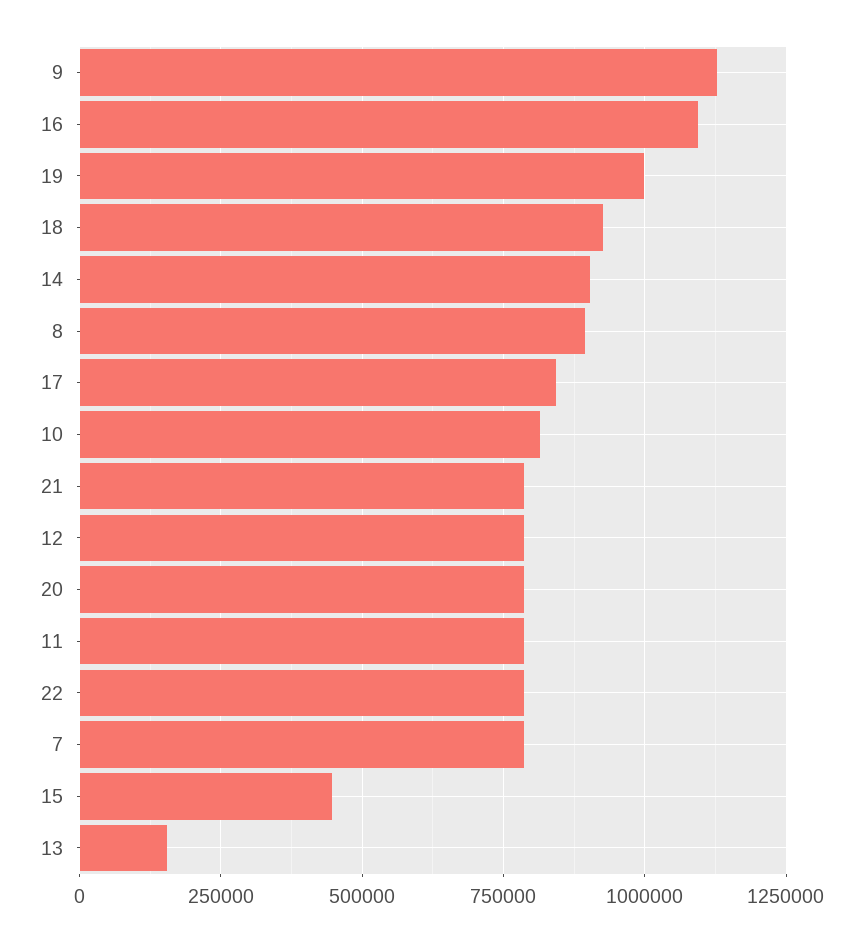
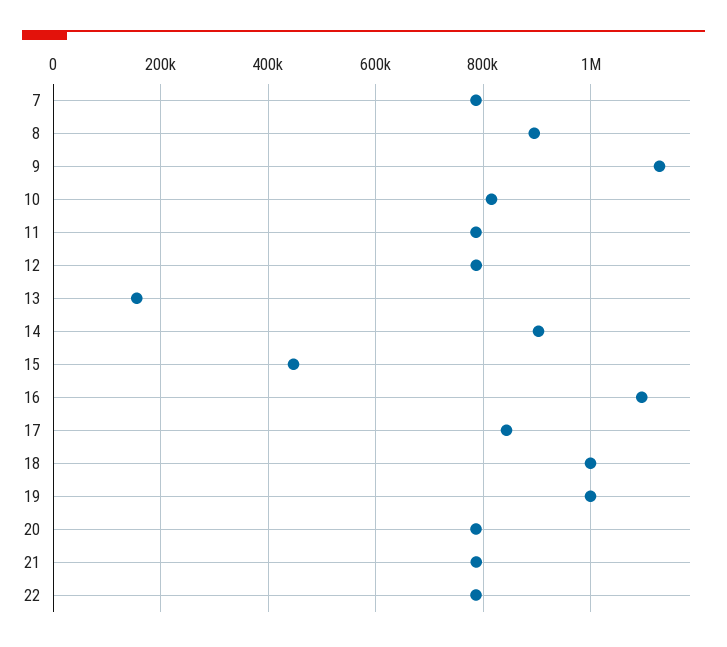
18: 925000 -> 1000000

